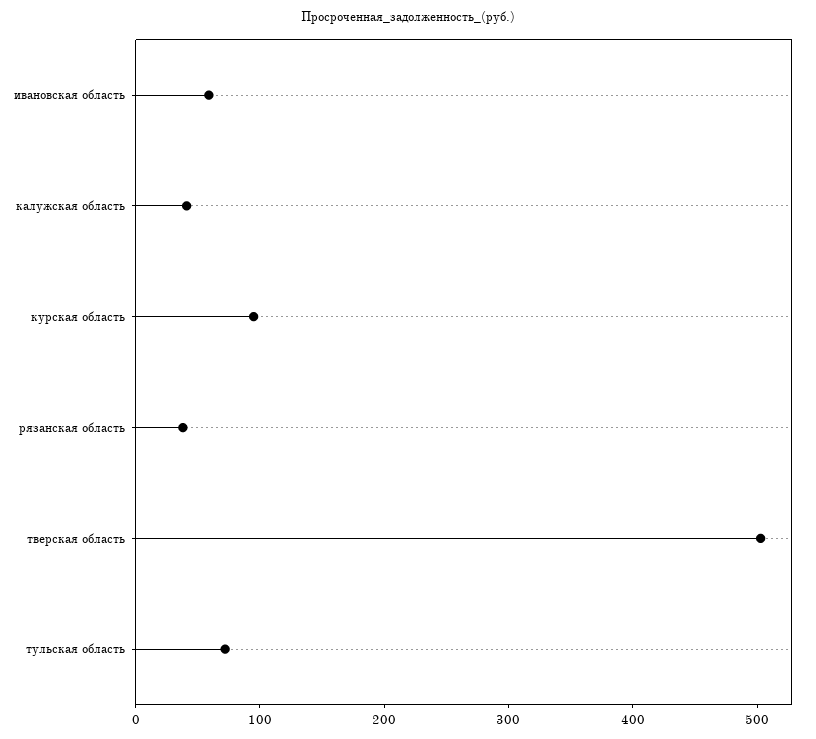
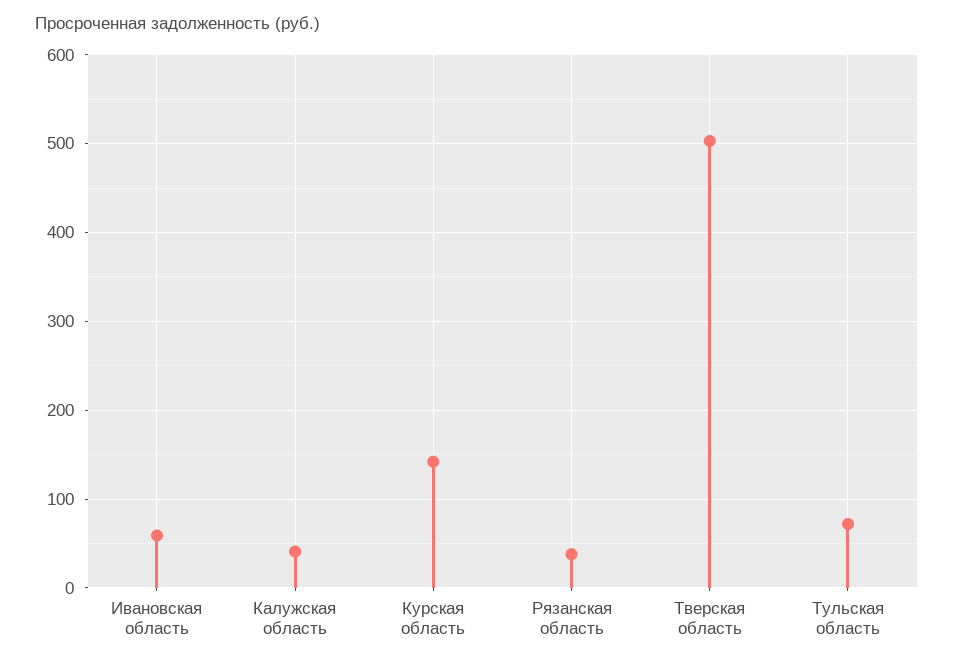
курская область: 100 -> 140

